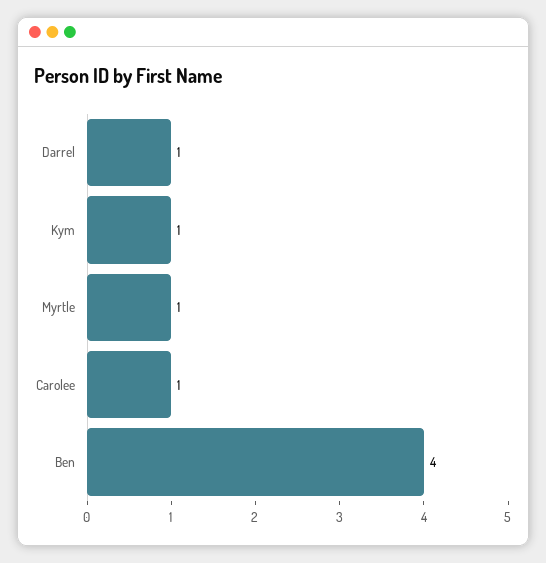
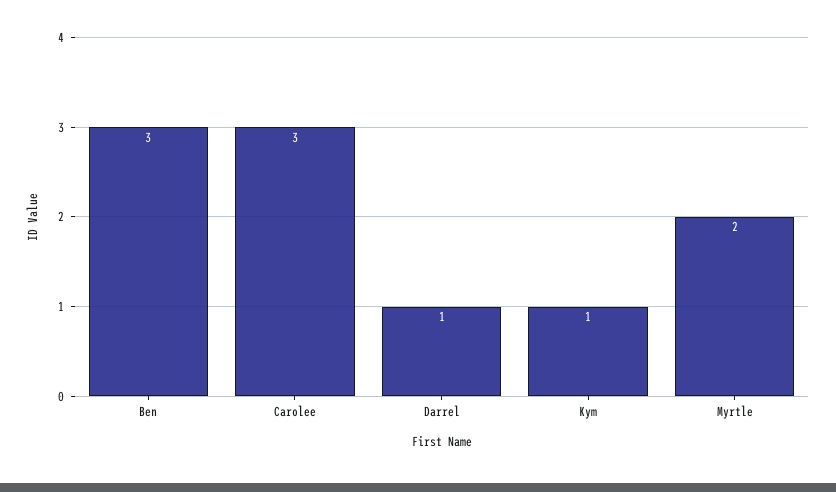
Myrtle: 1 -> 2
Carolee: 1 -> 3
Ben: 4 -> 3

